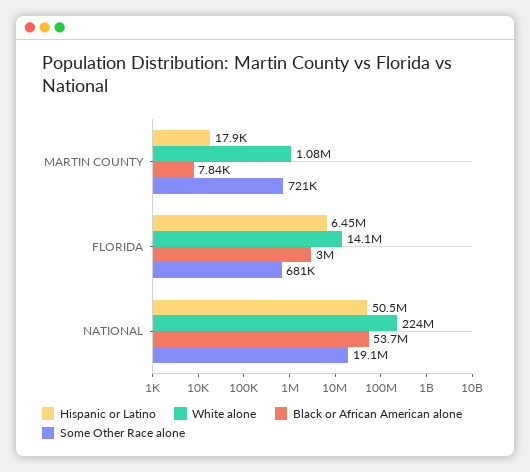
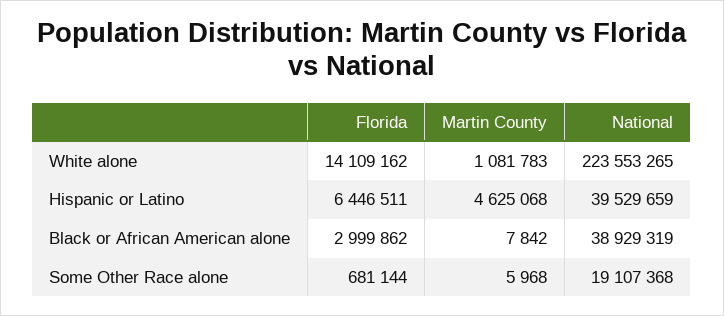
Hispanic or Latino, MARTIN COUNTY: 17900 -> 4625068
Some Other Race alone, MARTIN COUNTY: 721000 -> 5968
Hispanic or Latino, NATIONAL: 50500000 -> 39529659
Black or African American alone, NATIONAL: 53700000 -> 38929319

